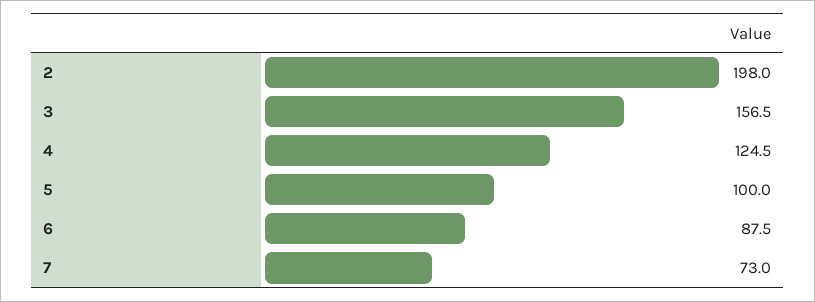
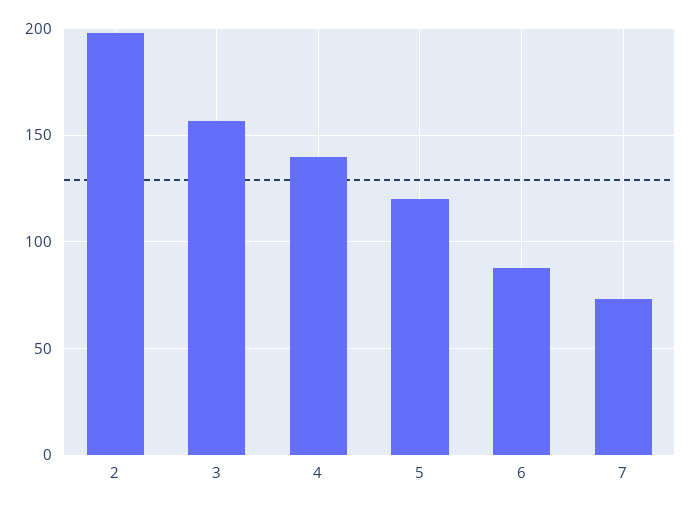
4: 124.5 -> 140
5: 100 -> 120

